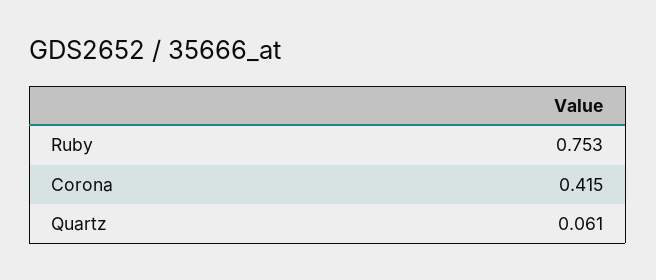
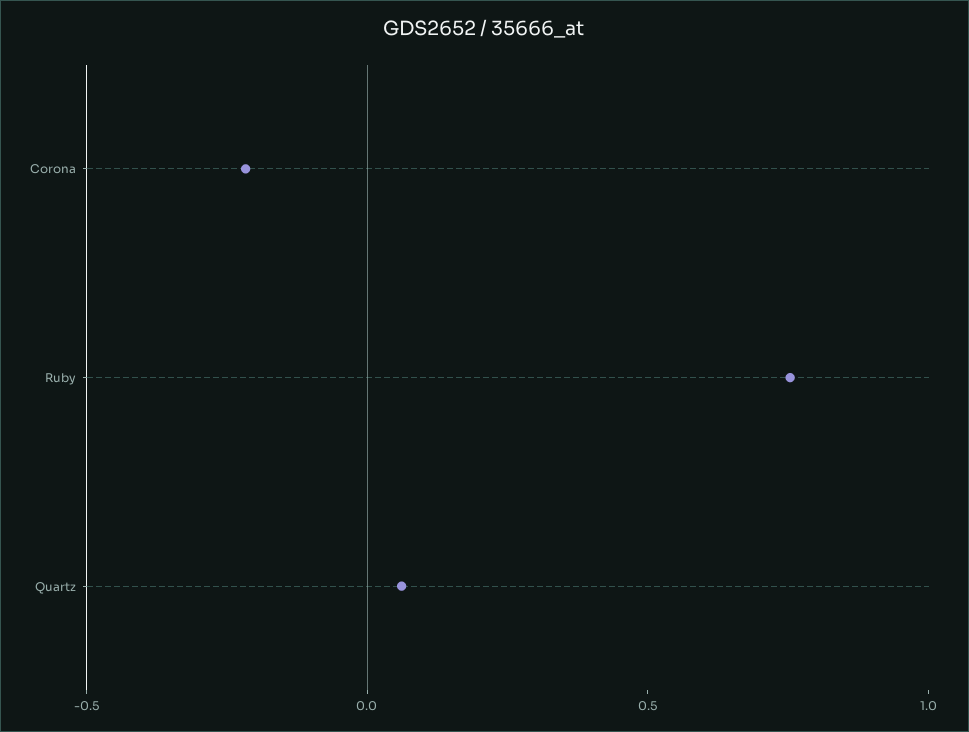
Corona: 0.415 -> -0.2

